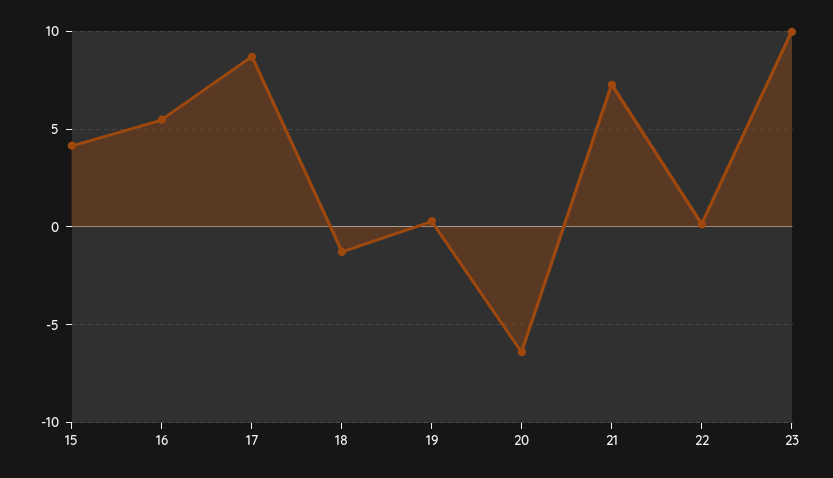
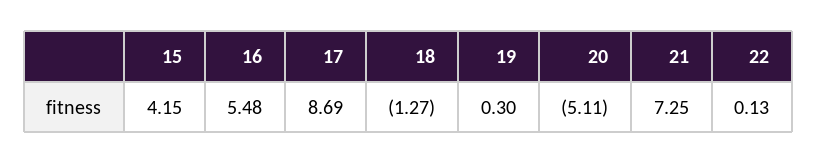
20: -6.5 -> -5.11
23: 10 -> none

